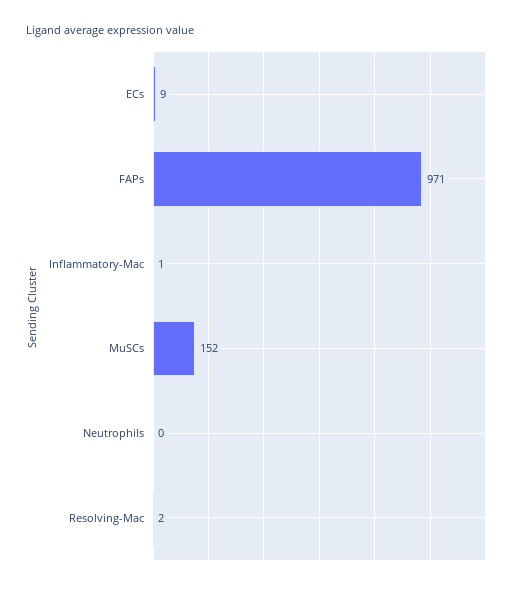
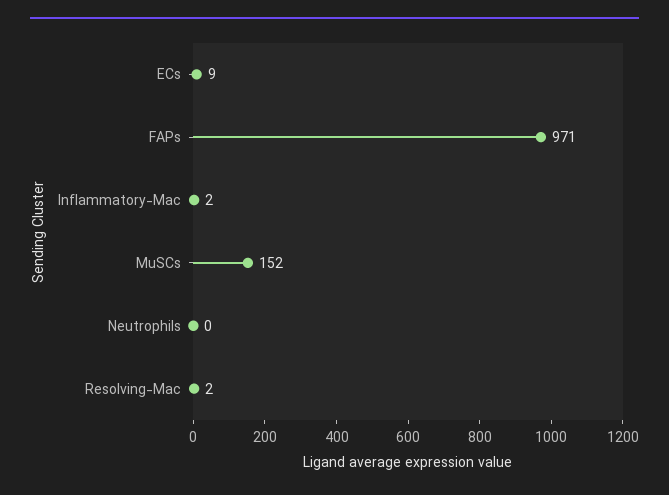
Inflammatory-Mac: 1 -> 2

